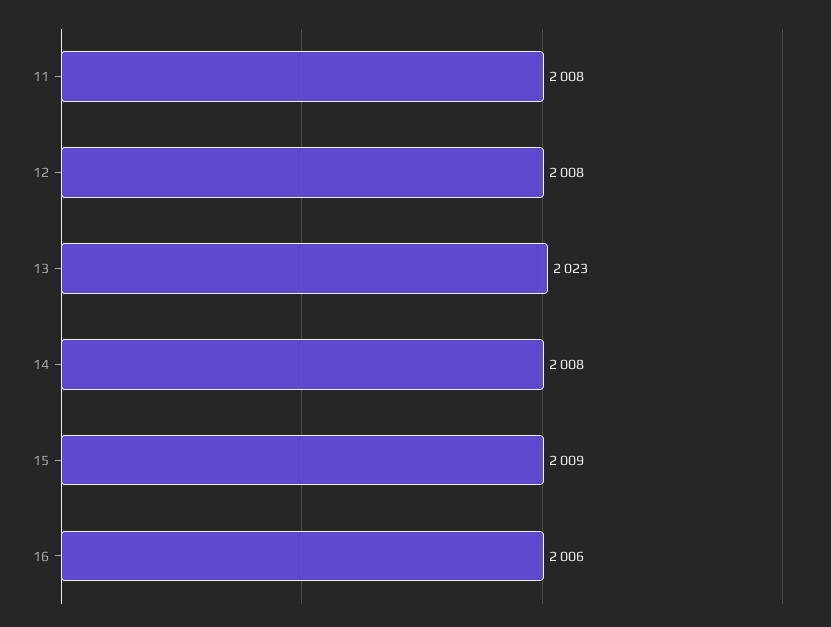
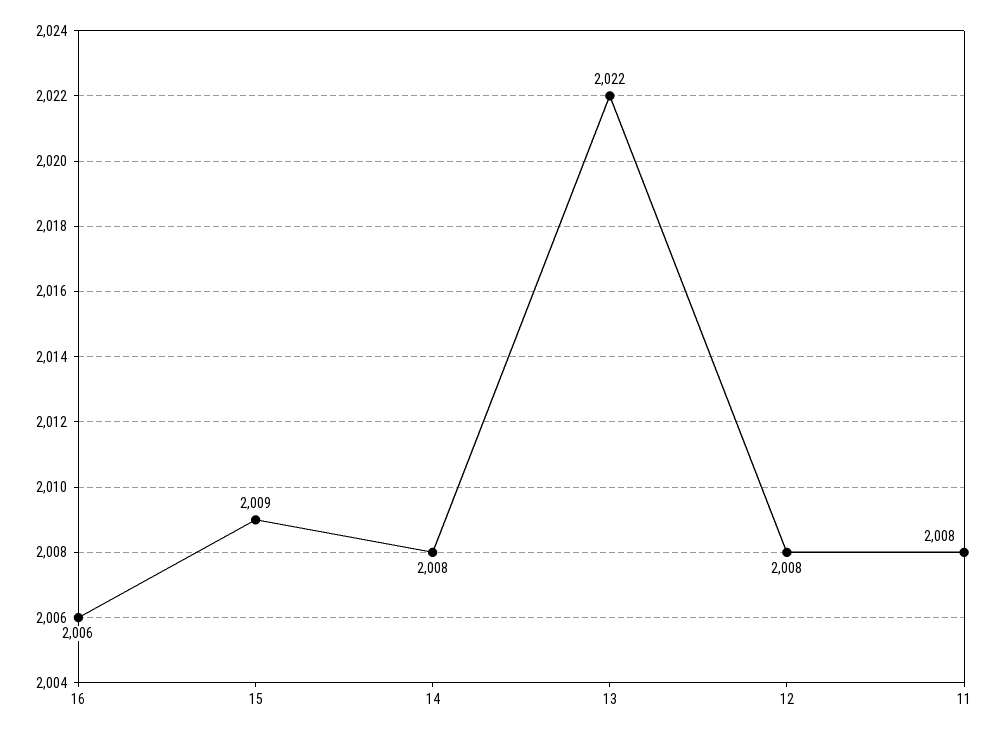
13: 2023 -> 2022

